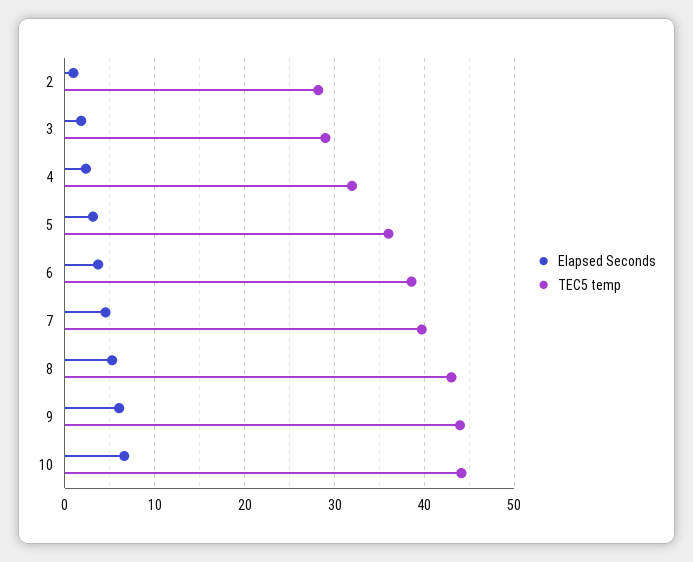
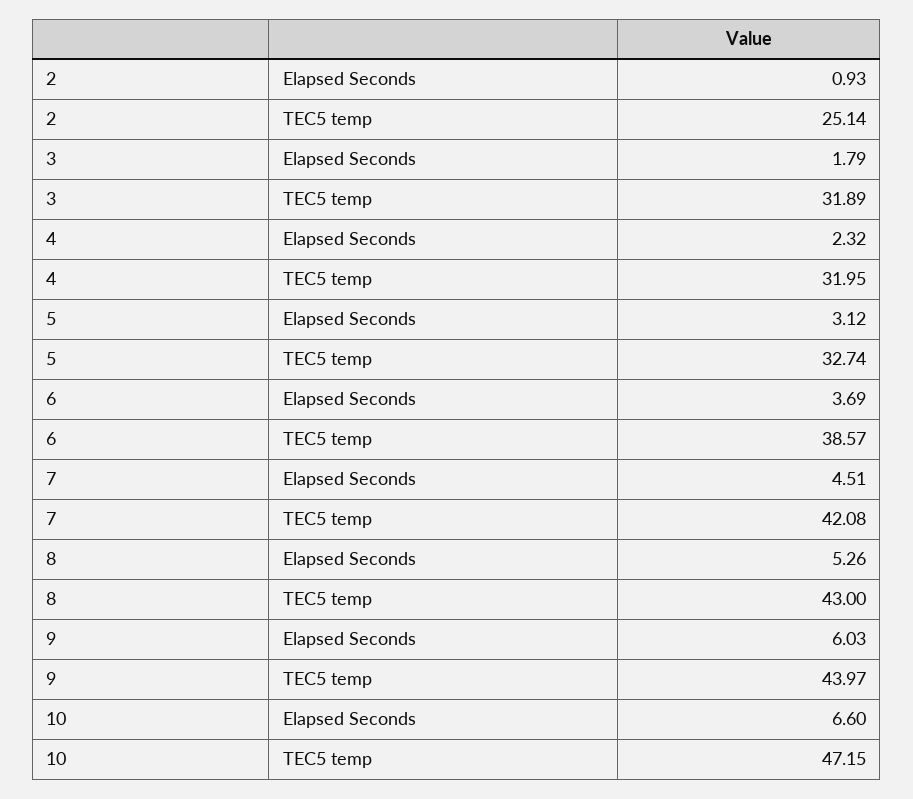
TEC5 temp, 2: 28 -> 25.14
TEC5 temp, 3: 29 -> 31.89
TEC5 temp, 5: 36 -> 32.74
TEC5 temp, 7: 40 -> 42.08
TEC5 temp, 10: 44 -> 47.15

